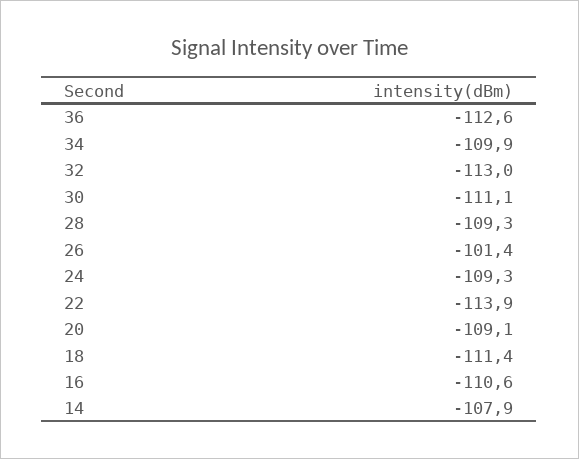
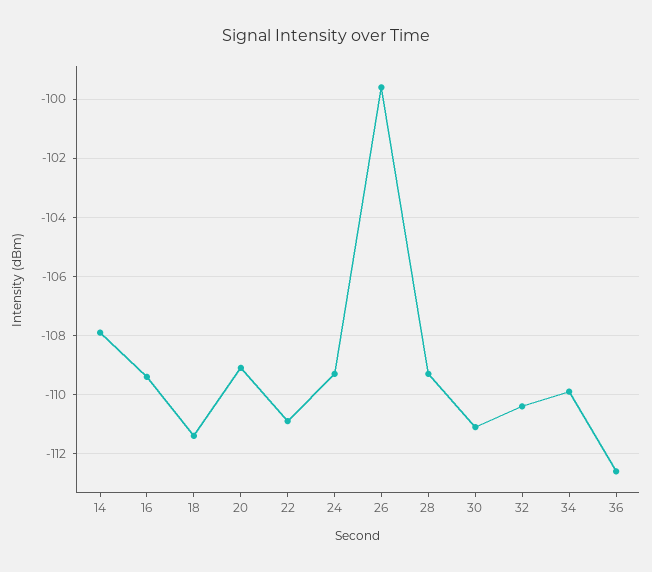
32: -113 -> -110.5
26: -101.4 -> -99.5
22: -113.9 -> -111
16: -110.6 -> -109.5

